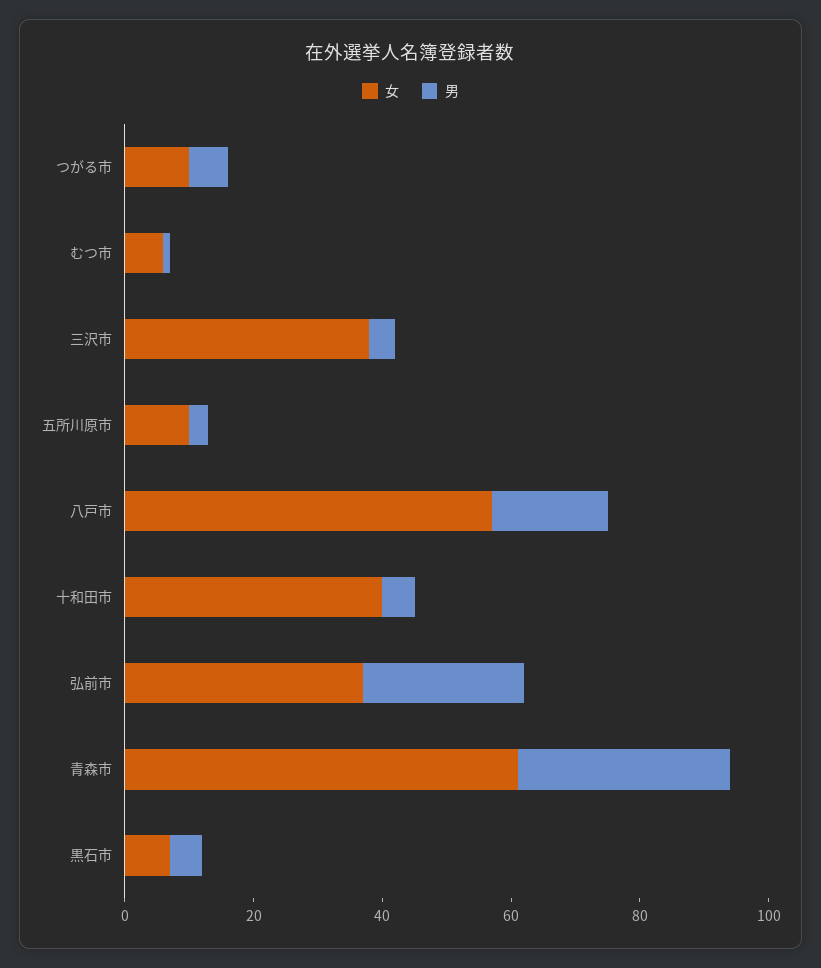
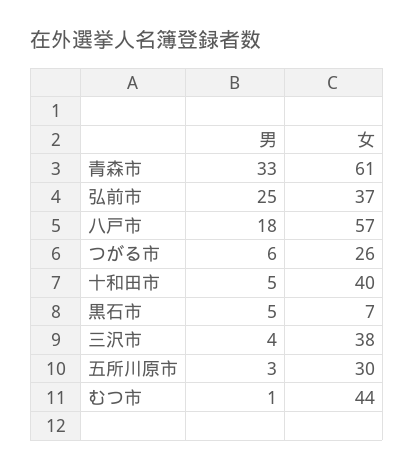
女, つがる市: 10 -> 26
女, むつ市: 5 -> 44
女, 五所川原市: 10 -> 30

